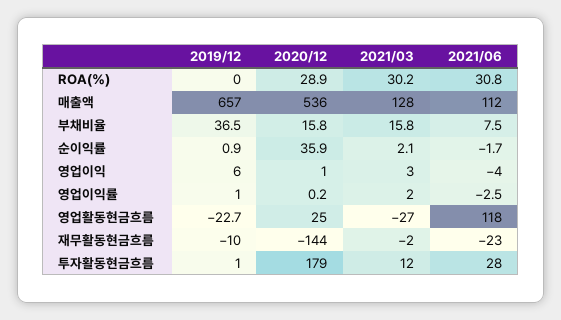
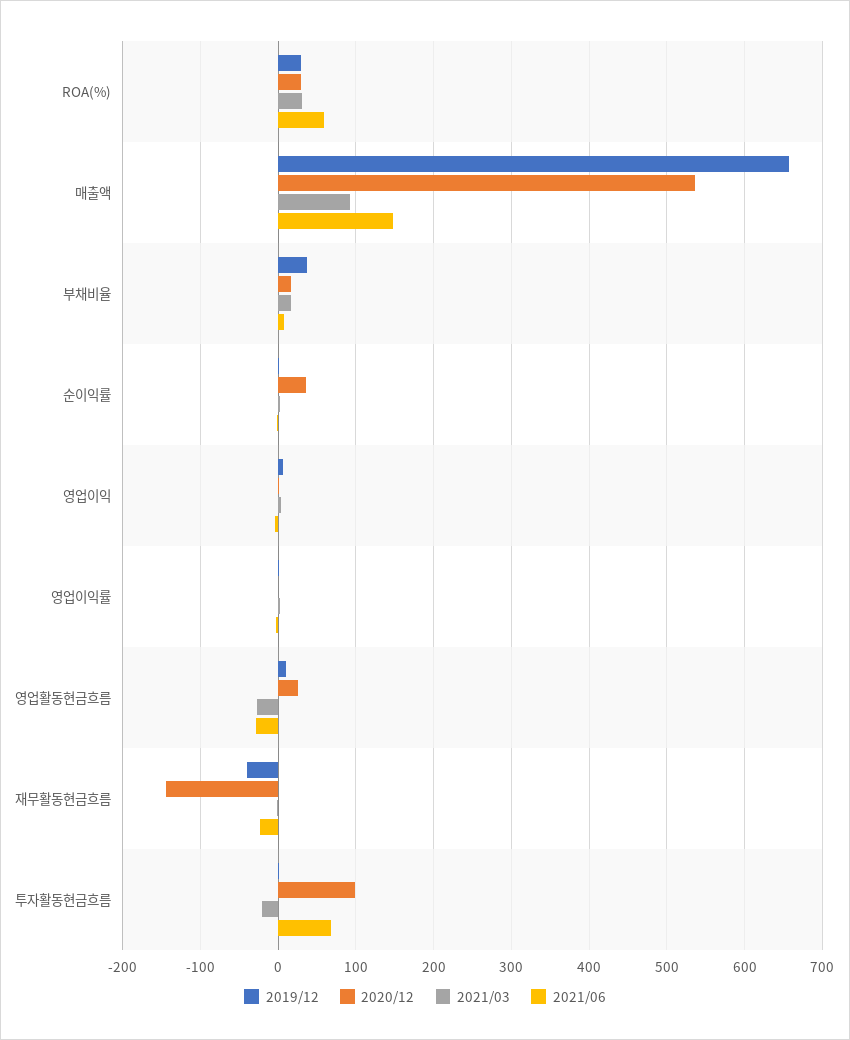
2019/12, ROA(%): 0 -> 30
2021/06, ROA(%): 30.8 -> 60
2021/03, 매출액: 128 -> 90
2021/06, 매출액: 112 -> 150
2019/12, 영업활동현금흐름: -22.7 -> 10
2021/06, 영업활동현금흐름: 118 -> -30
2019/12, 재무활동현금흐름: -10 -> -40
2020/12, 투자활동현금흐름: 179 -> 100
2021/03, 투자활동현금흐름: 12 -> -20
2021/06, 투자활동현금흐름: 28 -> 70

